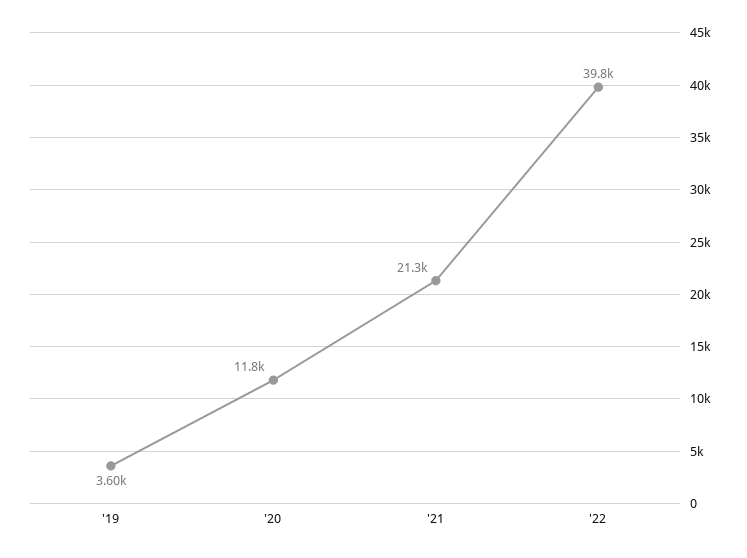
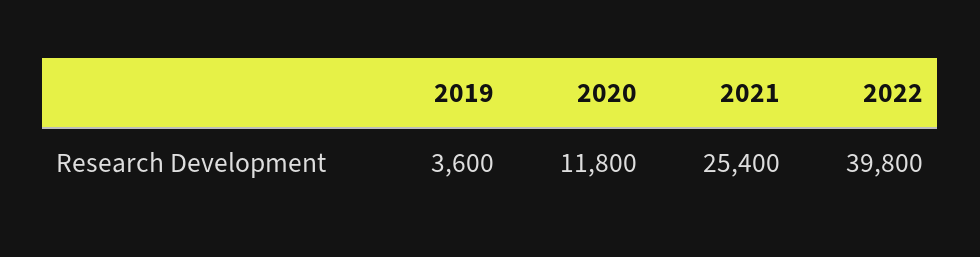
'21: 21300 -> 25400

